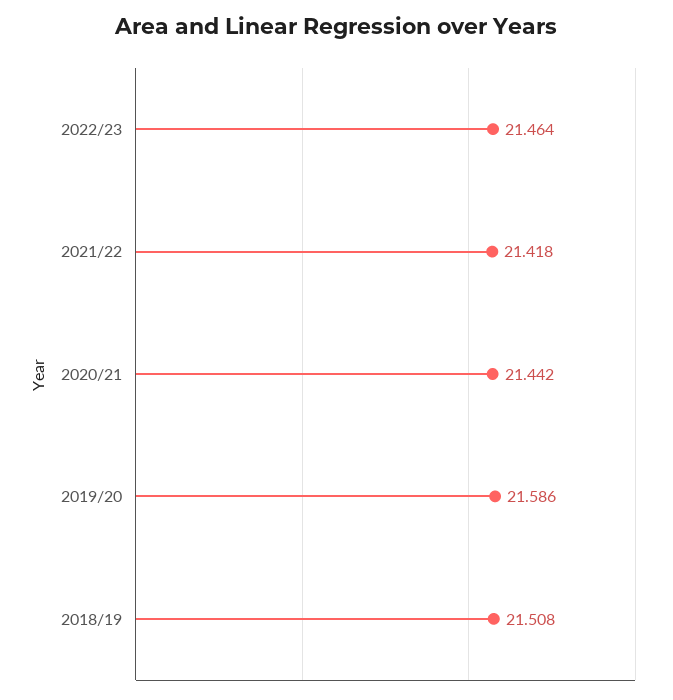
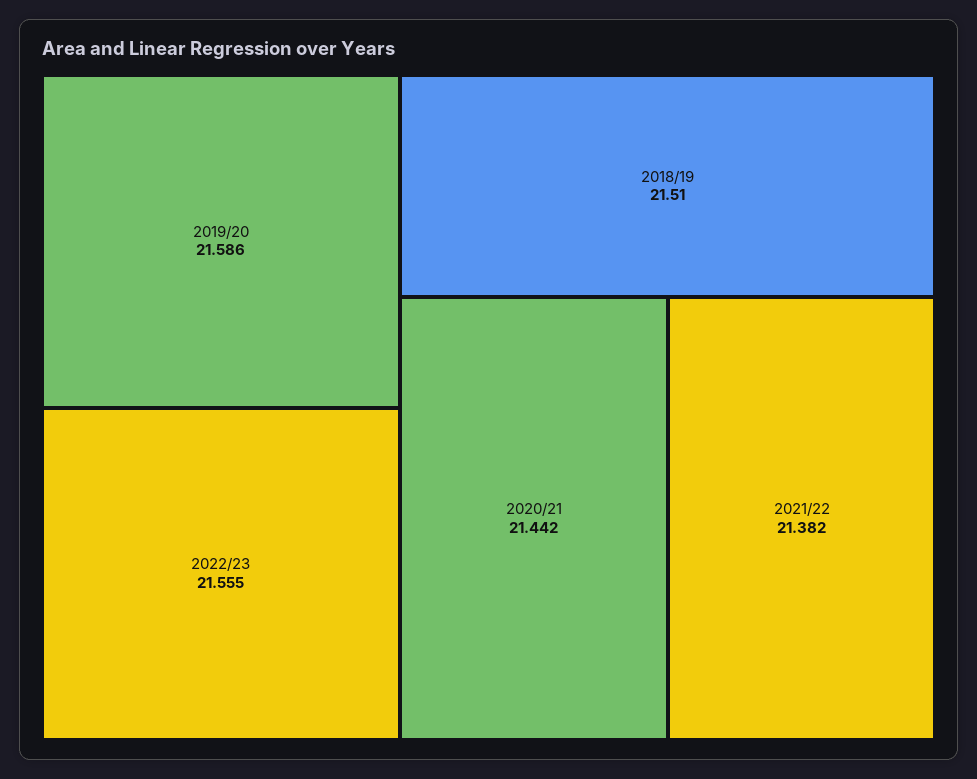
2022/23: 21.464 -> 21.555
2021/22: 21.418 -> 21.382
2018/19: 21.508 -> 21.51

